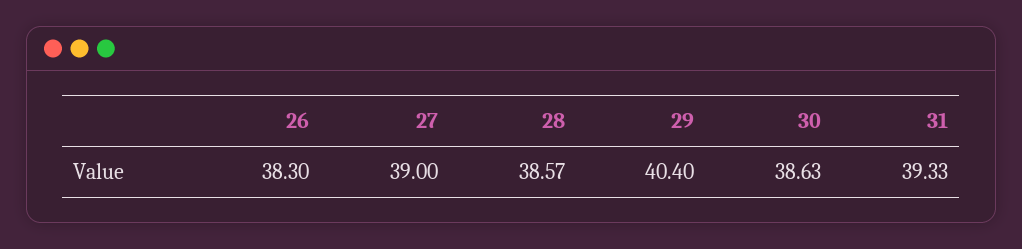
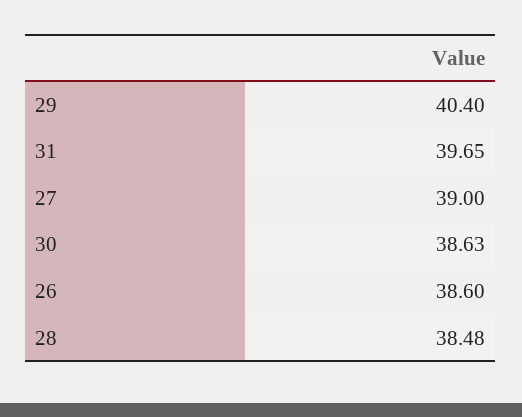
26: 38.3 -> 38.6
28: 38.57 -> 38.48
31: 39.33 -> 39.65

